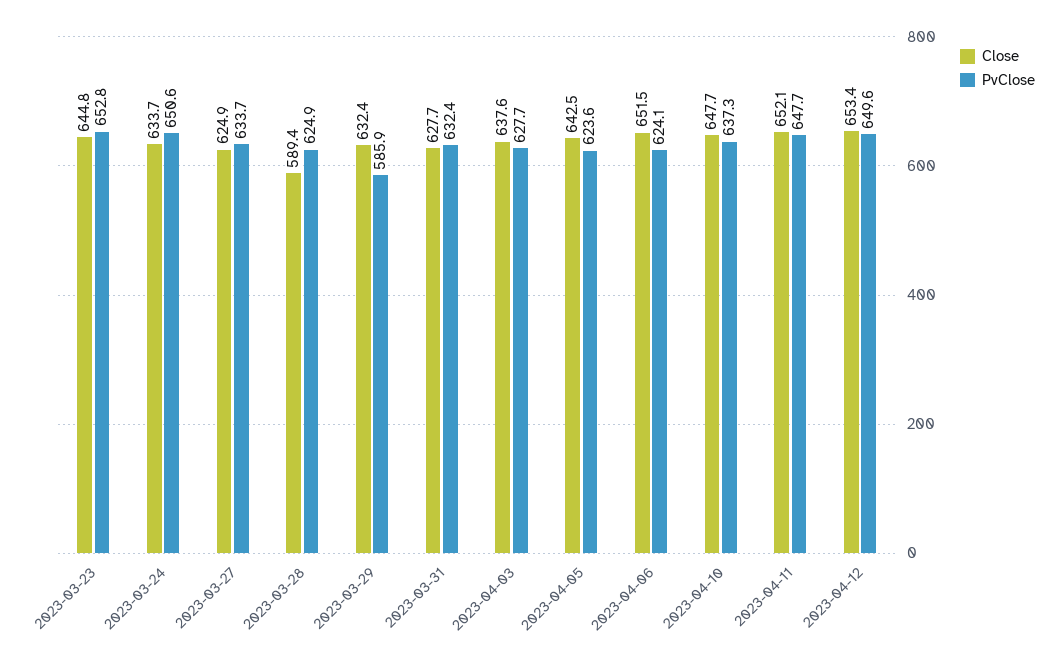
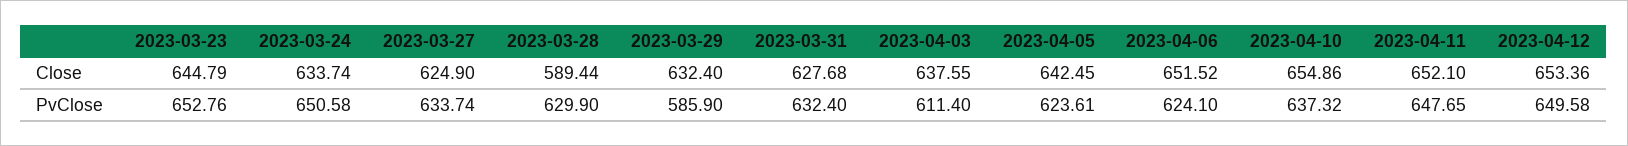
PvClose, 2023-03-28: 624.9 -> 629.9
PvClose, 2023-04-03: 627.7 -> 611.4
Close, 2023-04-10: 647.7 -> 654.86

